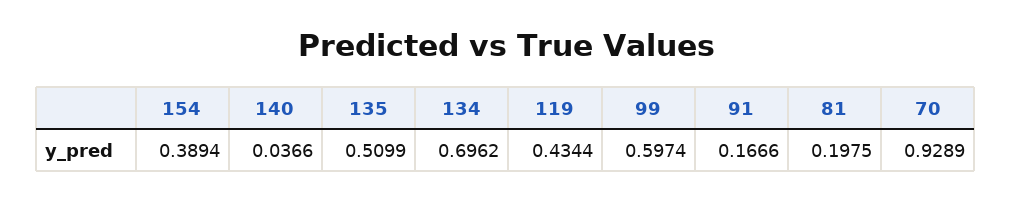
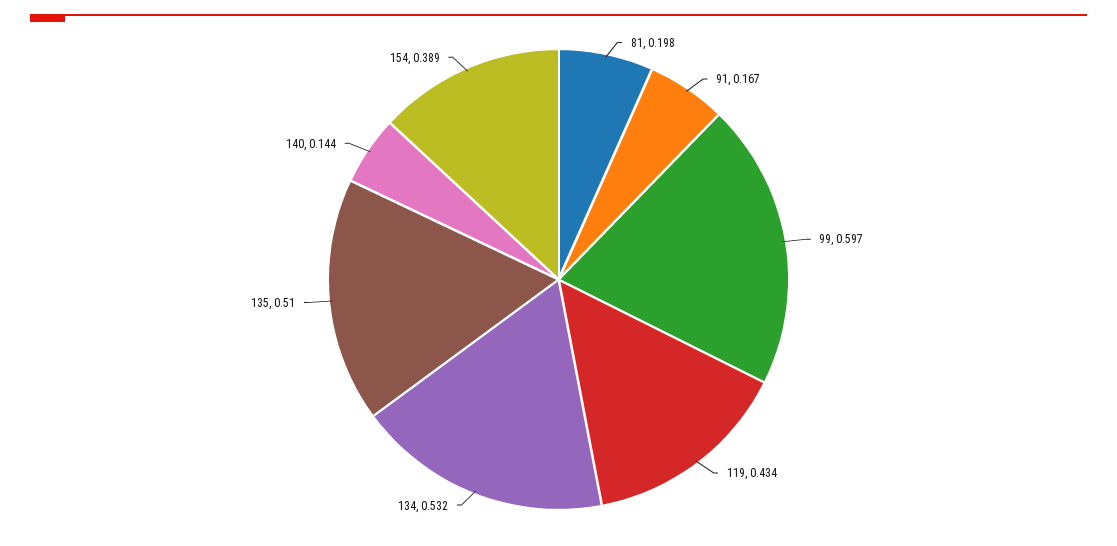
140: 0.0366 -> 0.144
134: 0.6962 -> 0.532
70: 0.9289 -> none

